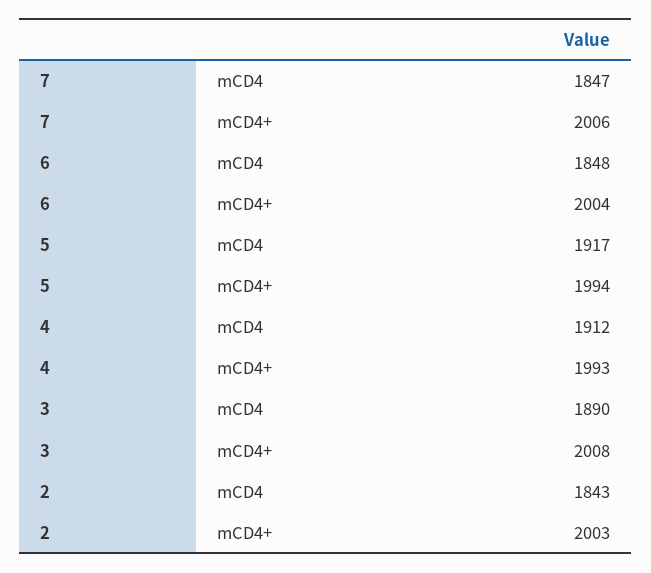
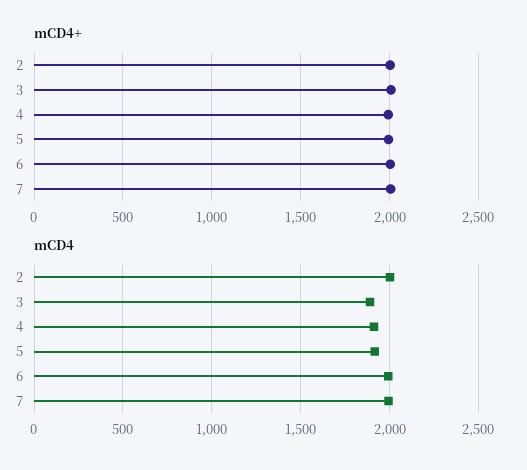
mCD4, 7: 1847 -> 2000
mCD4, 6: 1848 -> 2000
mCD4, 2: 1843 -> 2000

